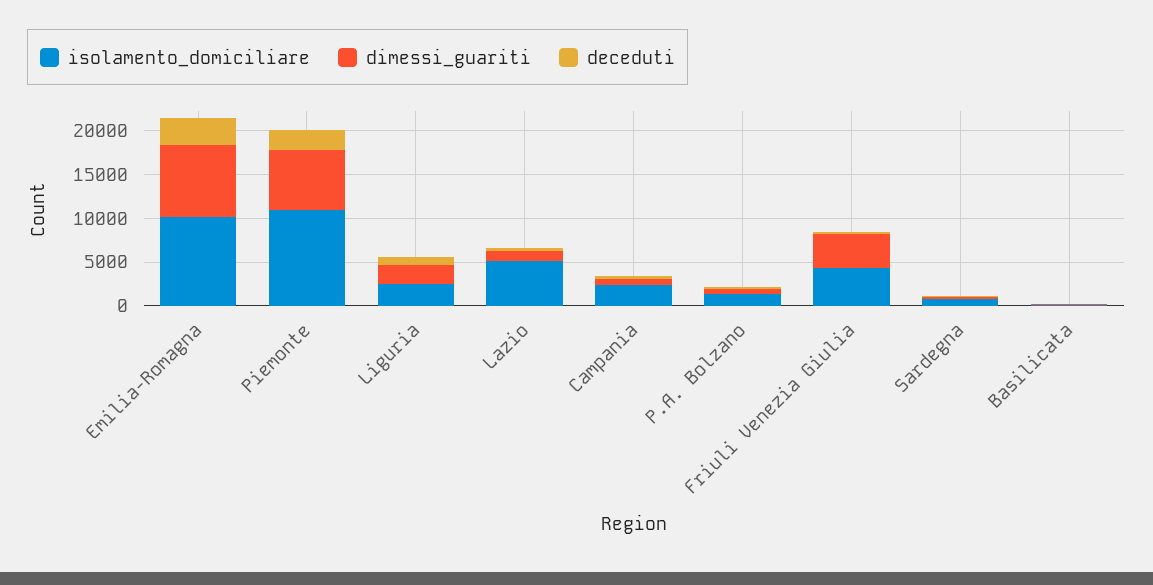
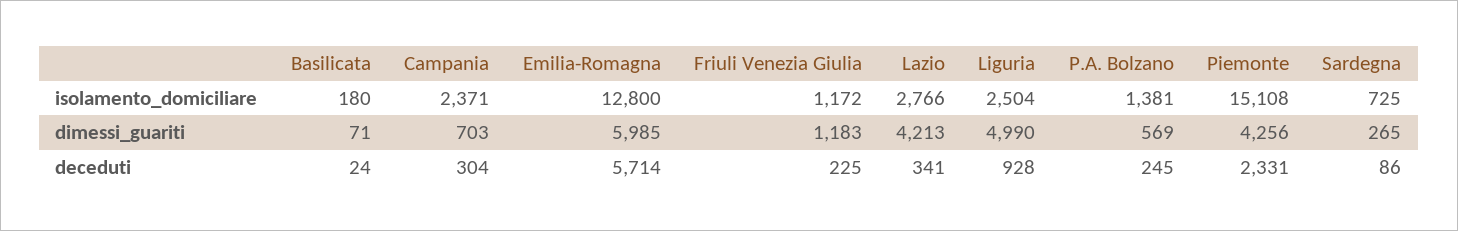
isolamento_domiciliare, Emilia-Romagna: 10000 -> 12800
dimessi_guariti, Emilia-Romagna: 8000 -> 5985
deceduti, Emilia-Romagna: 3000 -> 5714
isolamento_domiciliare, Piemonte: 11000 -> 15108
dimessi_guariti, Piemonte: 7000 -> 4256
dimessi_guariti, Liguria: 2000 -> 4990
isolamento_domiciliare, Lazio: 5000 -> 2766
dimessi_guariti, Lazio: 1000 -> 4213
isolamento_domiciliare, Friuli Venezia Giulia: 4000 -> 1172
dimessi_guariti, Friuli Venezia Giulia: 4000 -> 1183

